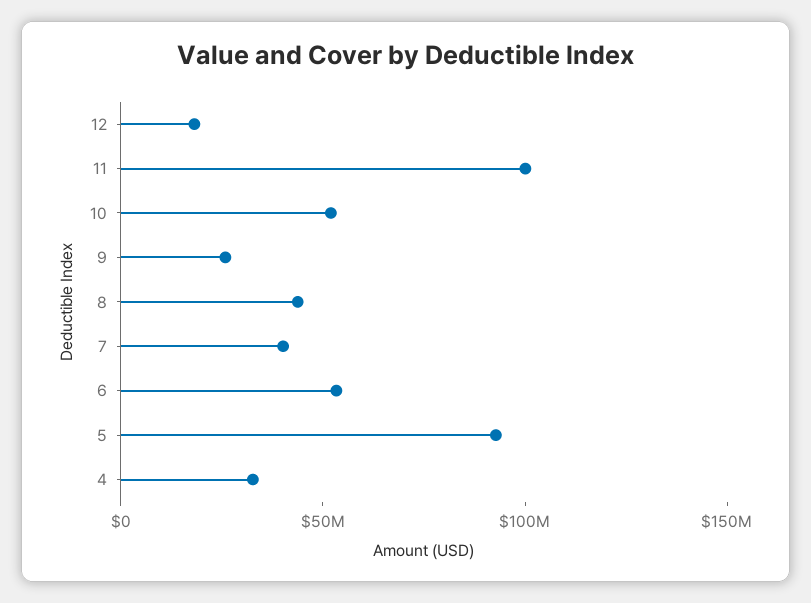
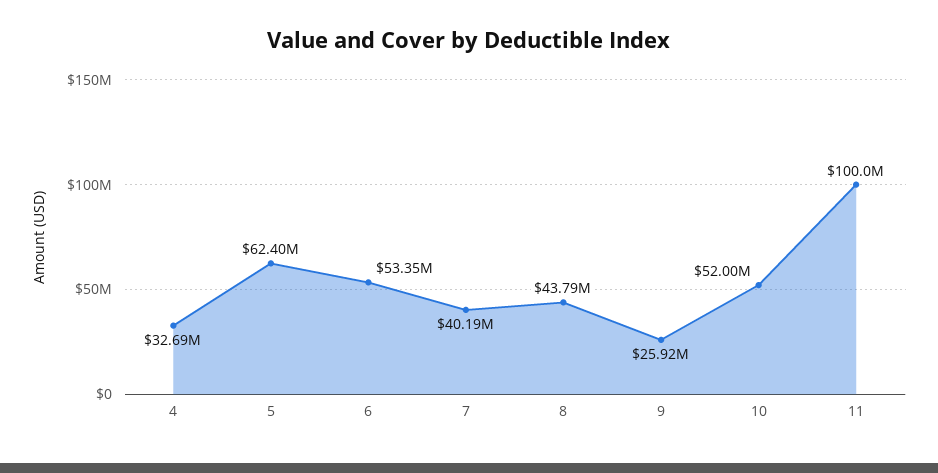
12: 20000000 -> none
5: 90000000 -> 62400000

